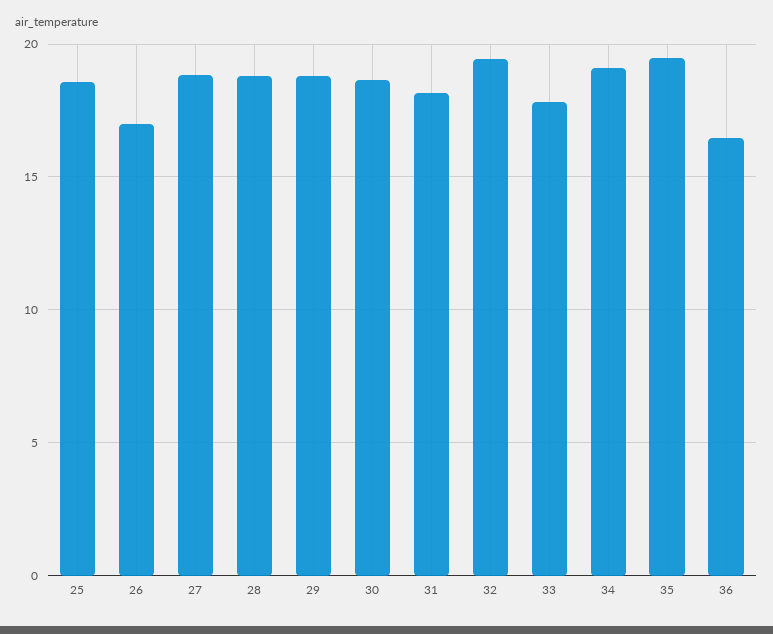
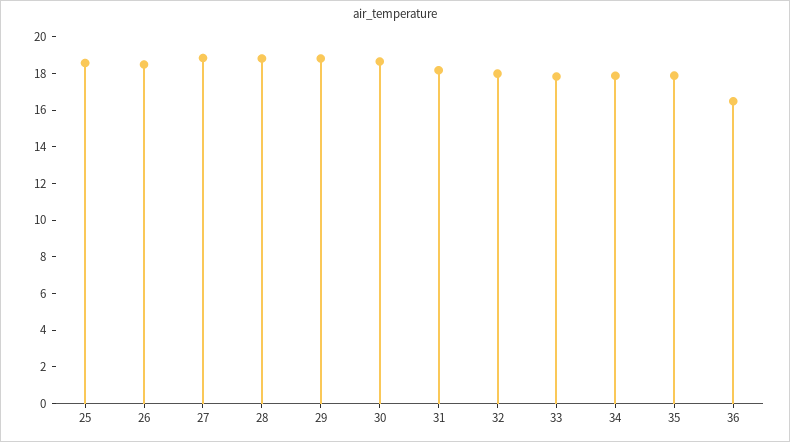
26: 17 -> 18.5
32: 19.5 -> 18
34: 19 -> 18
35: 19.5 -> 18

